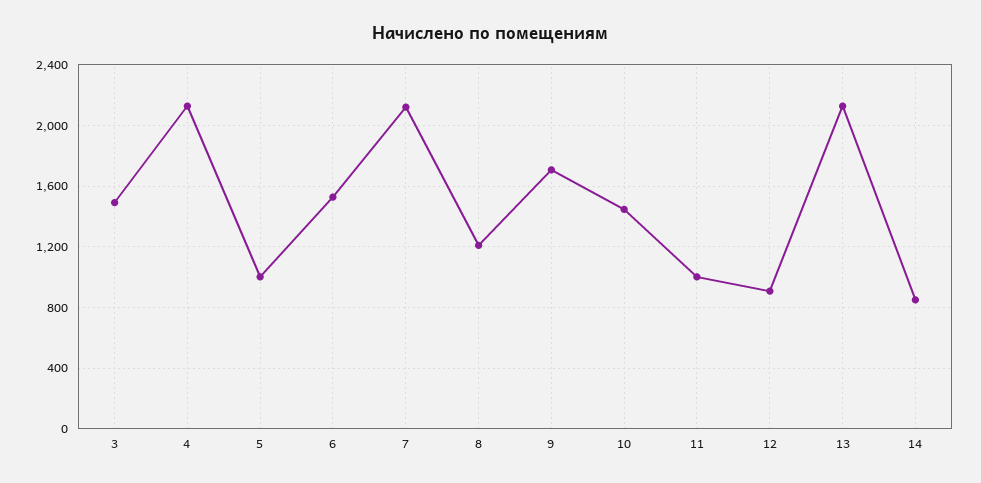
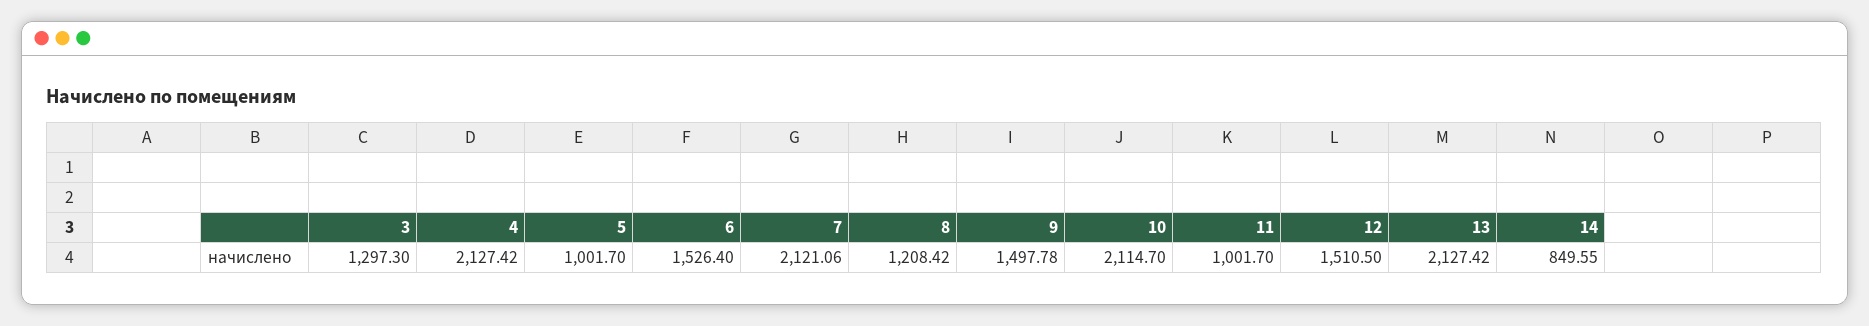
3: 1500 -> 1297.3
9: 1700 -> 1497.78
10: 1450 -> 2114.7
12: 900 -> 1510.5

